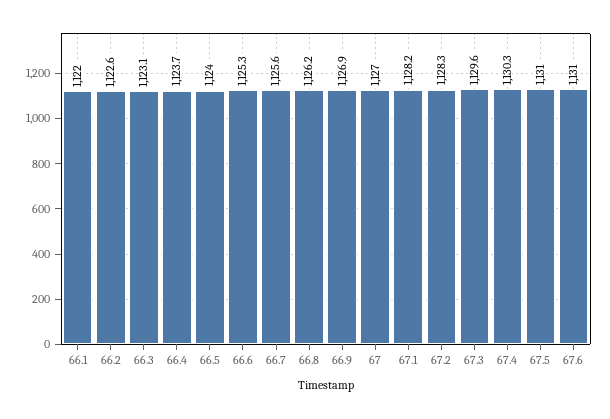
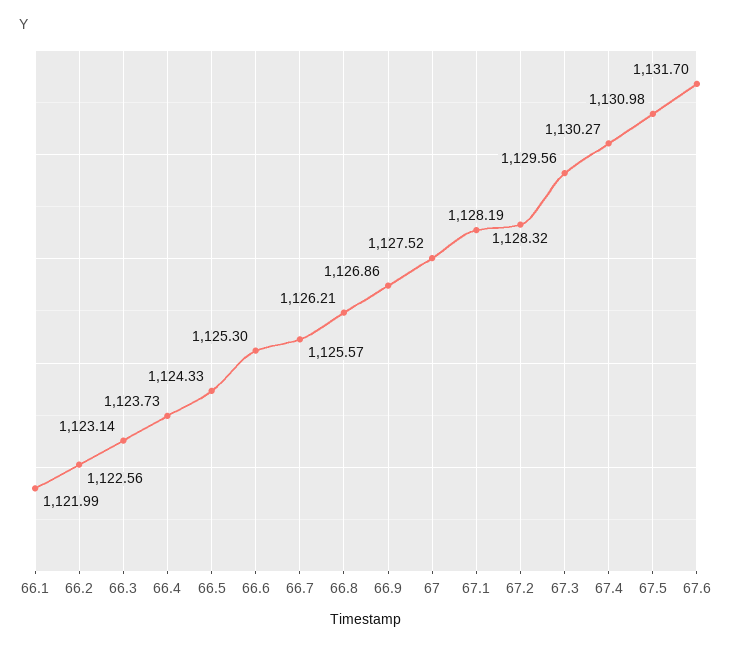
66.5: 1124 -> 1124.33
67: 1127 -> 1127.52
67.6: 1131 -> 1131.7

